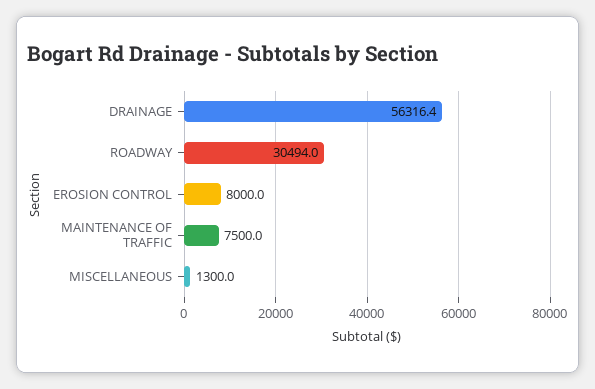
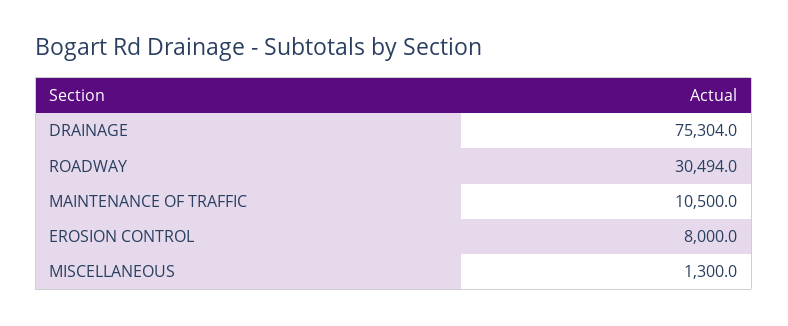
DRAINAGE: 56316.4 -> 75304
MAINTENANCE OF TRAFFIC: 7500 -> 10500

